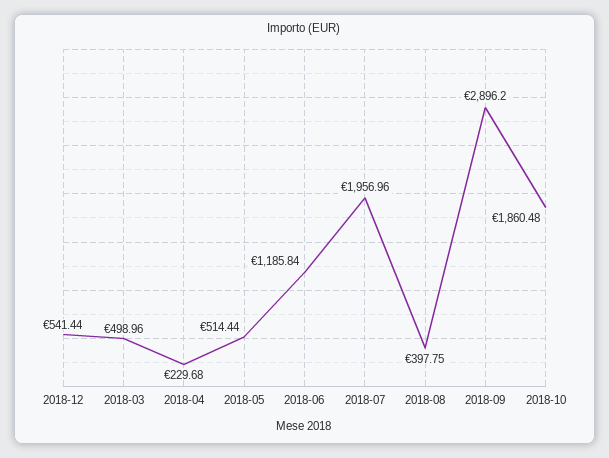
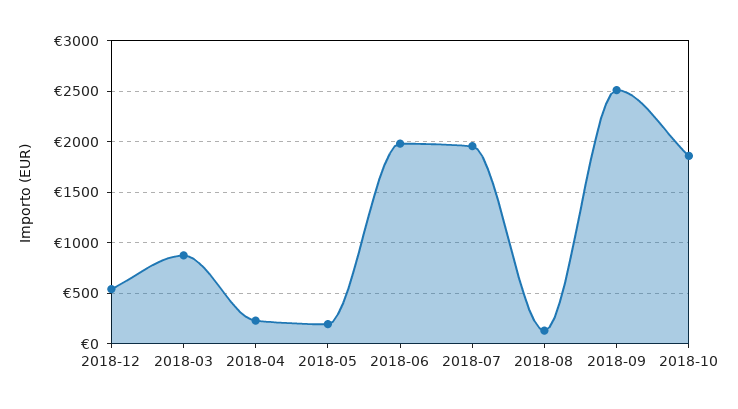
2018-03: 498.96 -> 900
2018-05: 514.44 -> 200
2018-06: 1185.84 -> 2000
2018-08: 397.75 -> 100
2018-09: 2896.2 -> 2500

